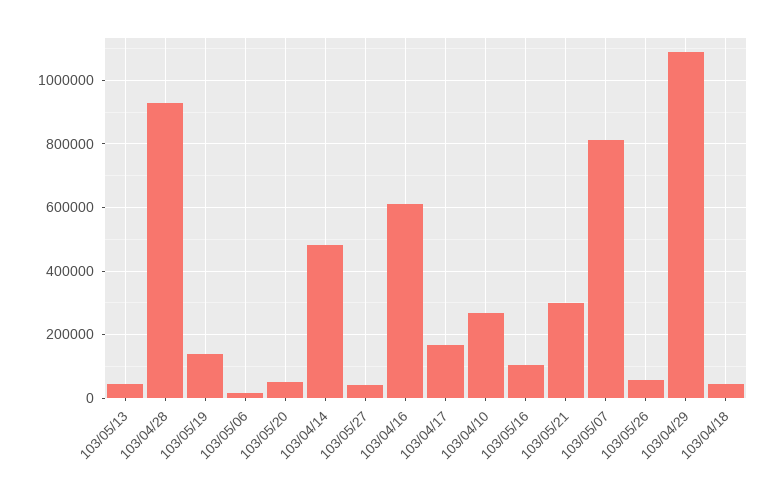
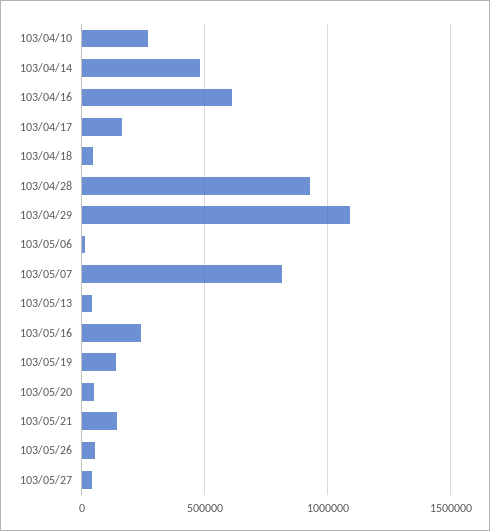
103/05/16: 100000 -> 250000
103/05/21: 300000 -> 150000

